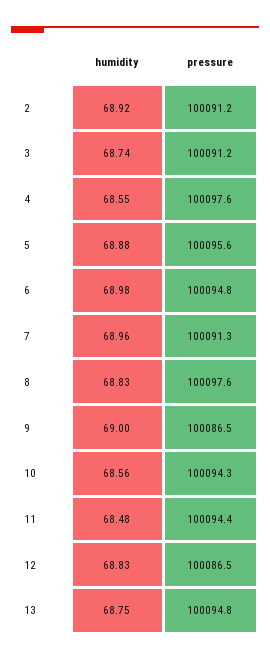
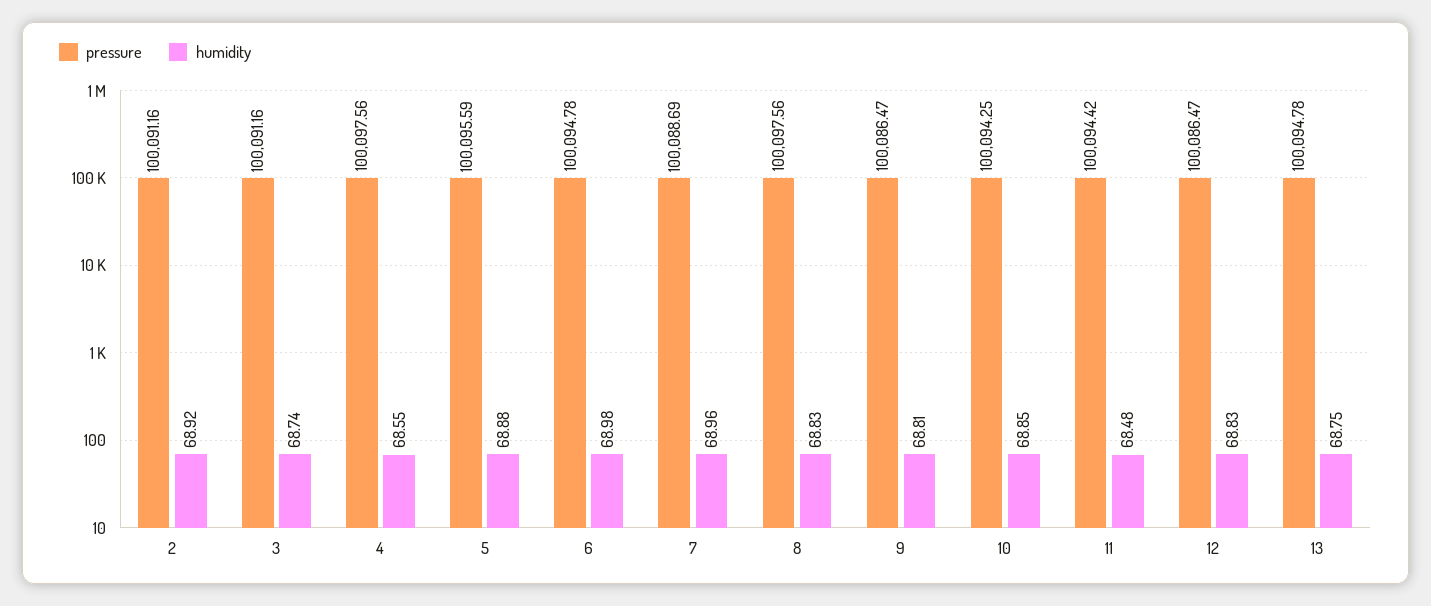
pressure, 7: 100091.3 -> 100088.69
humidity, 9: 69 -> 68.81
humidity, 10: 68.56 -> 68.85

